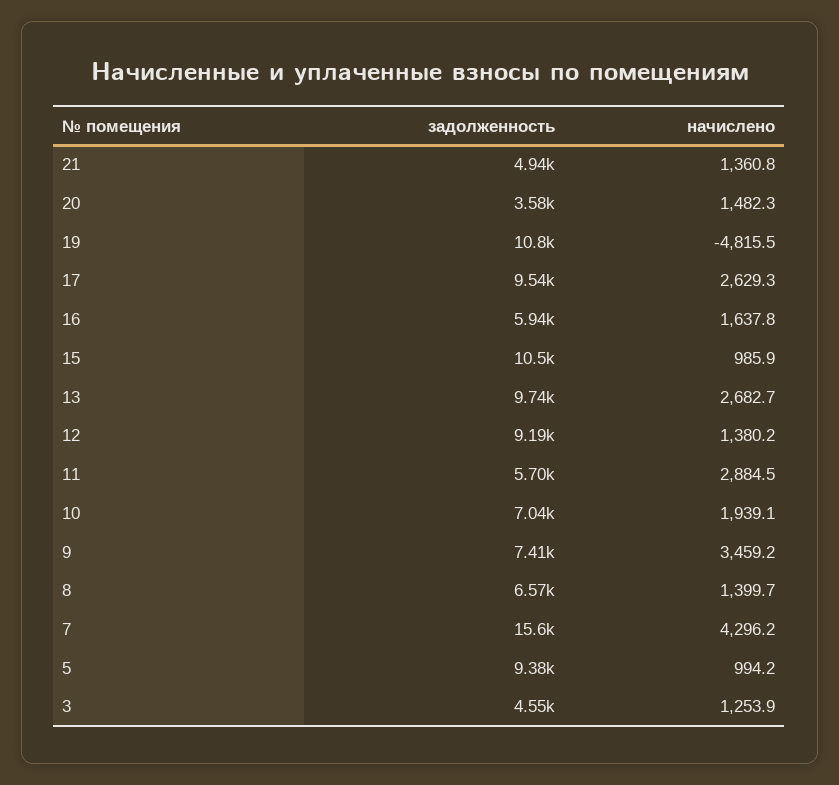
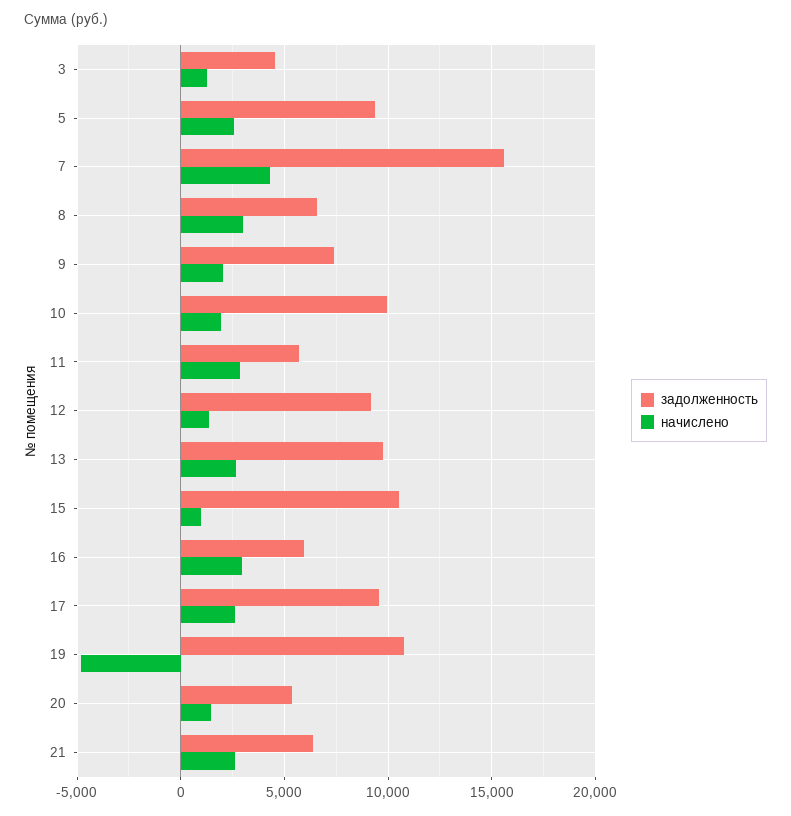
задолженность, 21: 4940 -> 6500
начислено, 21: 1360.8 -> 2500
задолженность, 20: 3580 -> 5500
начислено, 16: 1637.8 -> 3000
задолженность, 10: 7040 -> 10000
начислено, 9: 3459.2 -> 2000
начислено, 8: 1399.7 -> 3000
начислено, 5: 994.2 -> 2500

